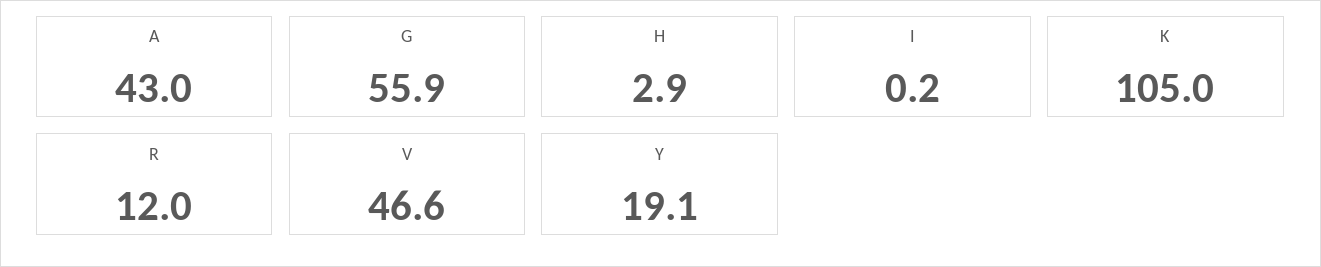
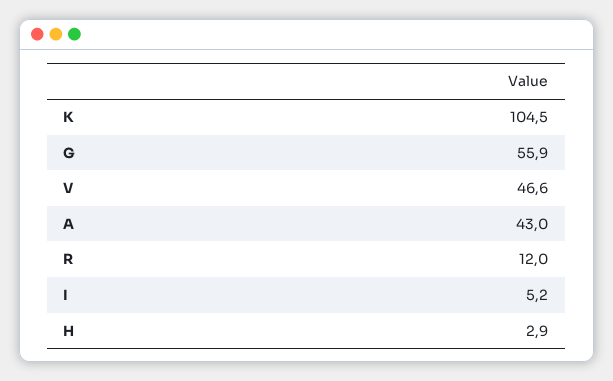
I: 0.2 -> 5.2
K: 105 -> 104.5
Y: 19.1 -> none

